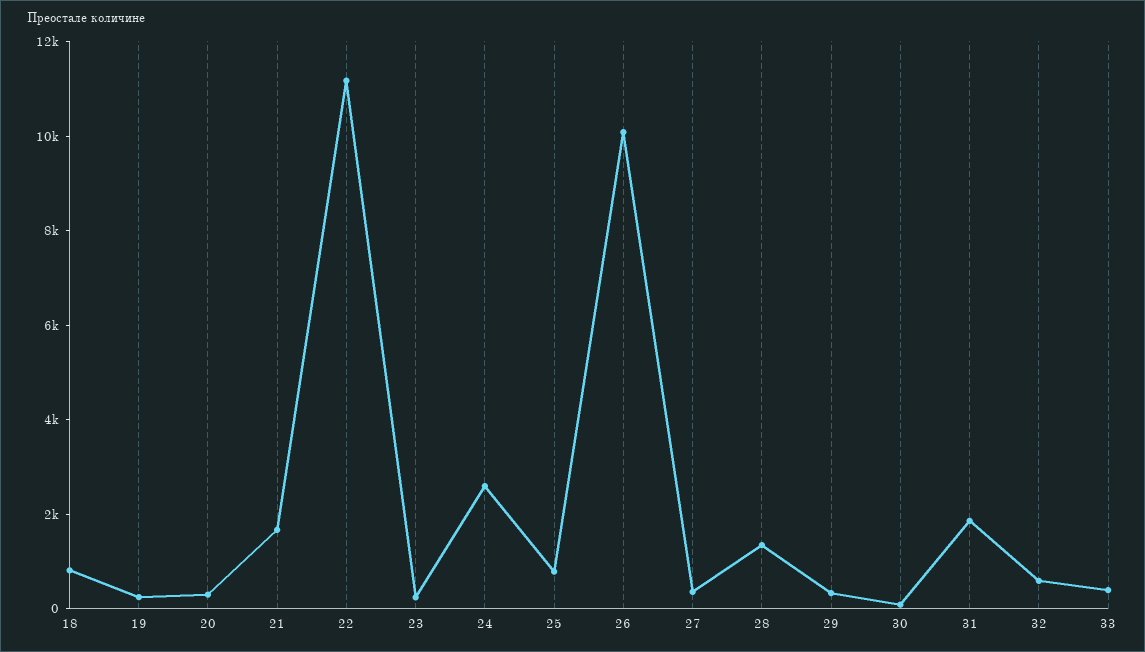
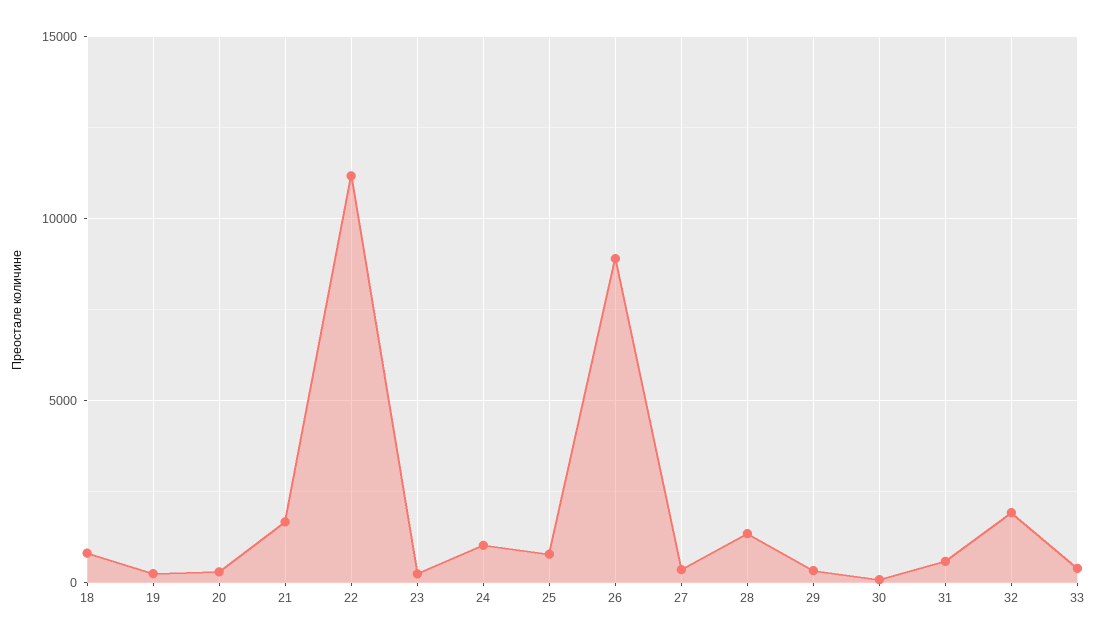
24: 2500 -> 1000
26: 10000 -> 9000
31: 2000 -> 500
32: 500 -> 2000

